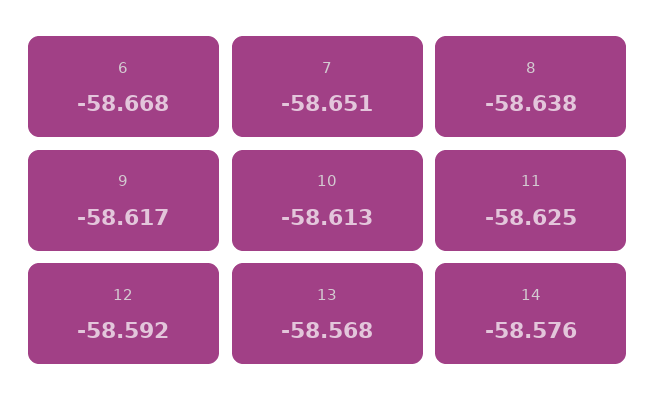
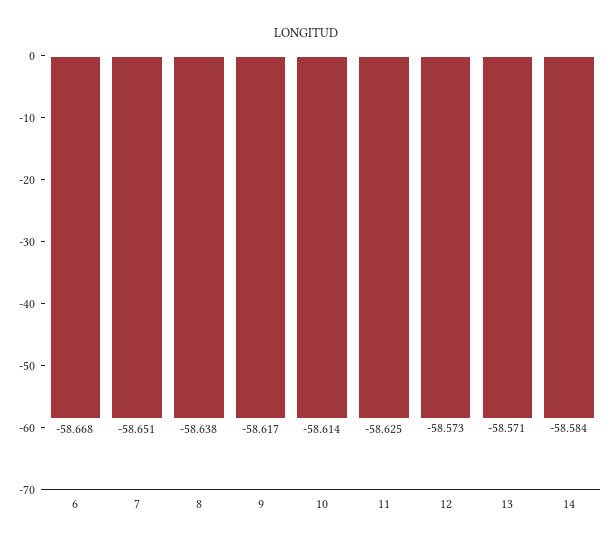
10: -58.613 -> -58.614
12: -58.592 -> -58.573
13: -58.568 -> -58.571
14: -58.576 -> -58.584

